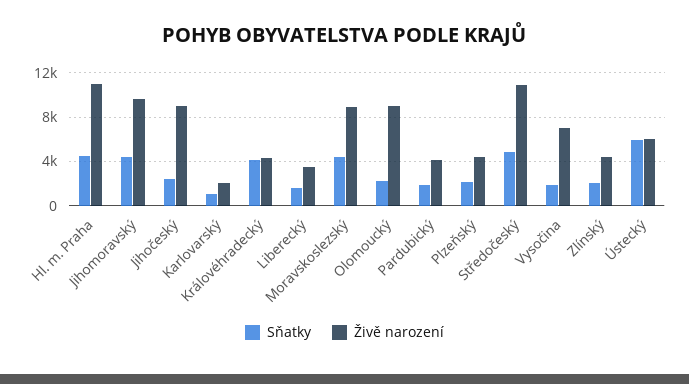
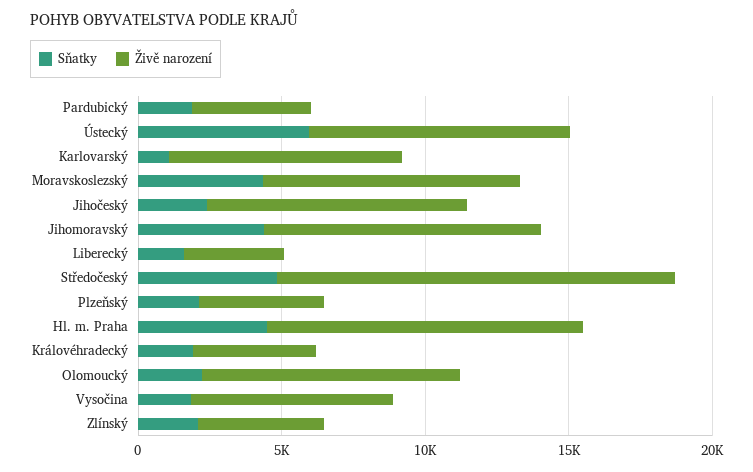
Živě narození, Karlovarský: 2000 -> 8000
Sňatky, Královéhradecký: 4000 -> 2000
Živě narození, Středočeský: 11000 -> 14000
Živě narození, Ústecký: 6000 -> 9000

